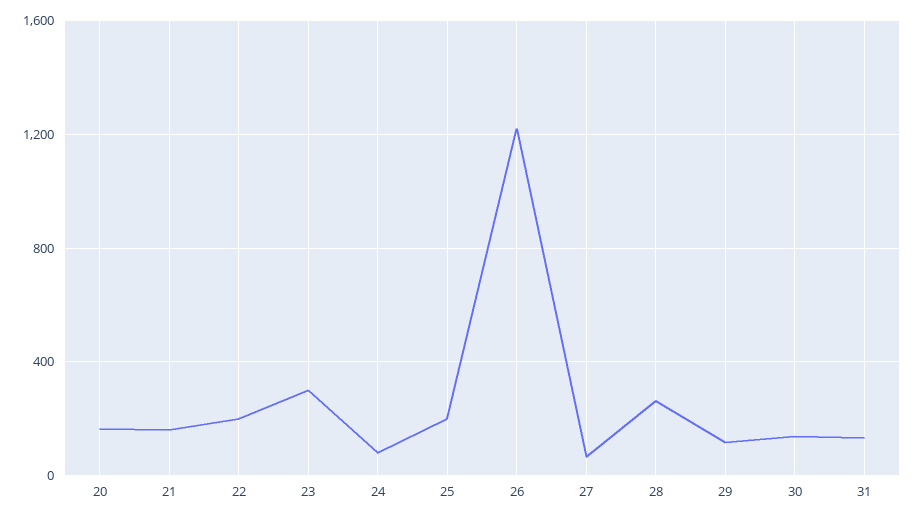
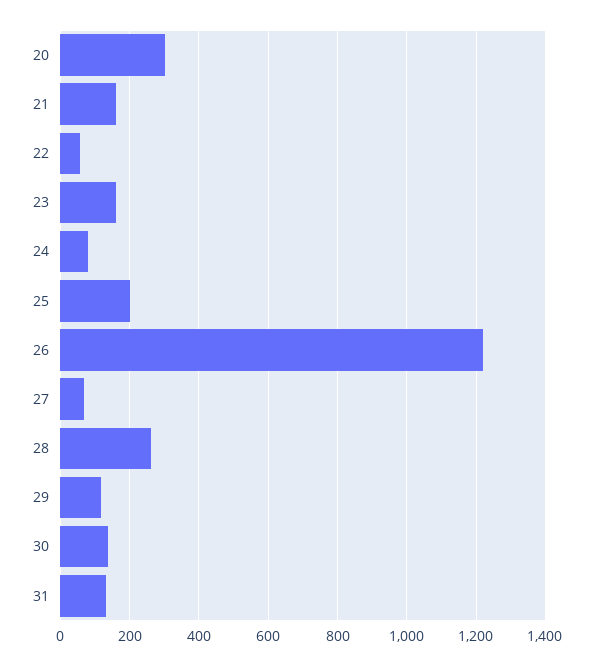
20: 150 -> 300
22: 200 -> 60
23: 300 -> 160

